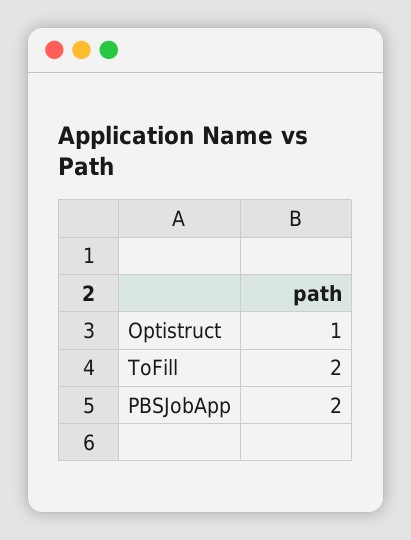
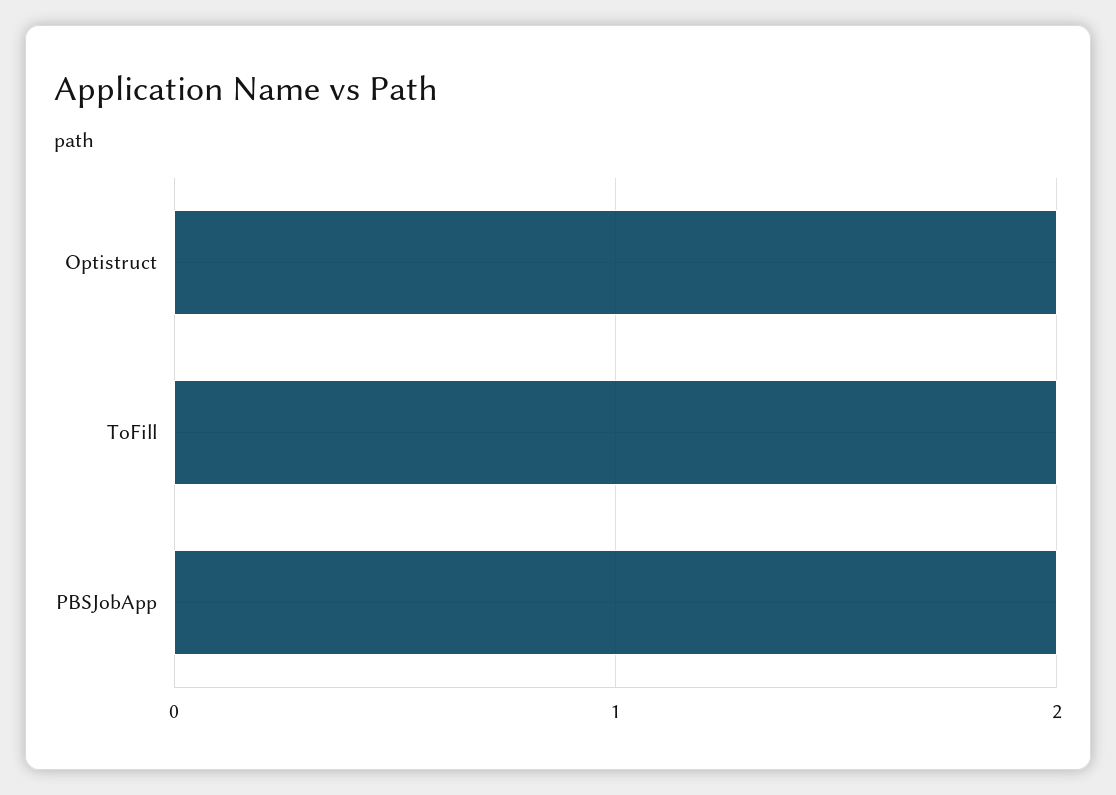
Optistruct: 1 -> 2

